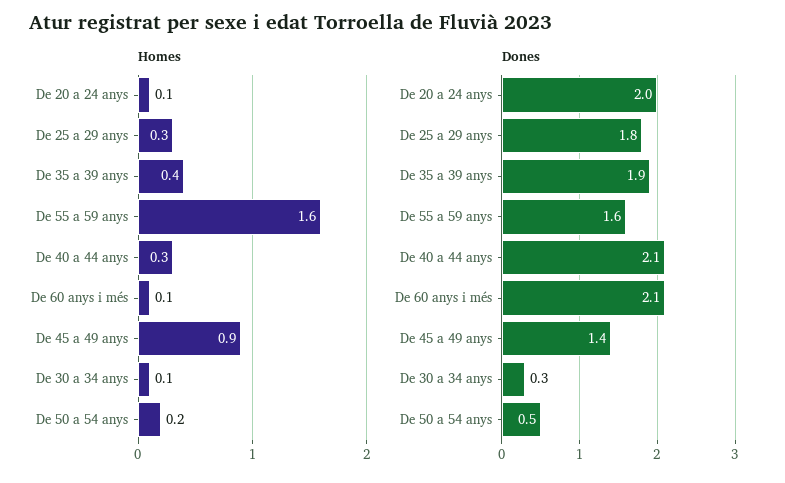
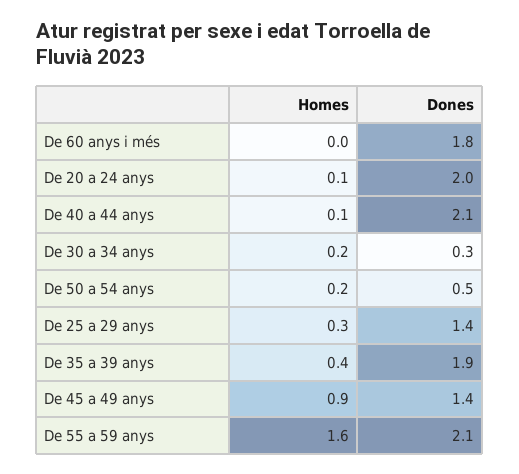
Homes, De 40 a 44 anys: 0.3 -> 0.1
Homes, De 60 anys i més: 0.1 -> 0
Homes, De 30 a 34 anys: 0.1 -> 0.2
Dones, De 25 a 29 anys: 1.8 -> 1.4
Dones, De 55 a 59 anys: 1.6 -> 2.1
Dones, De 60 anys i més: 2.1 -> 1.8

